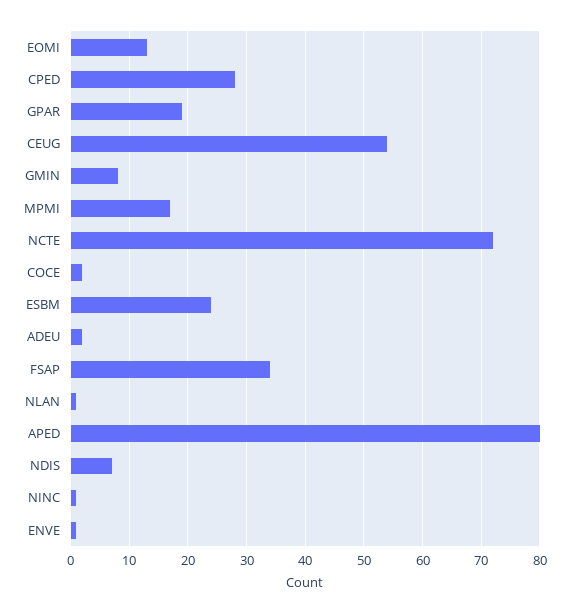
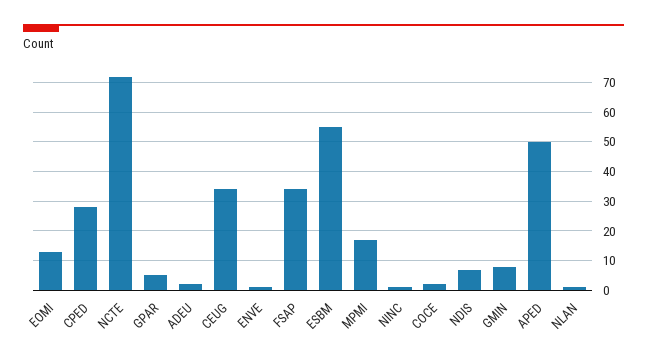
GPAR: 20 -> 5
CEUG: 55 -> 35
ESBM: 25 -> 55
APED: 80 -> 50

